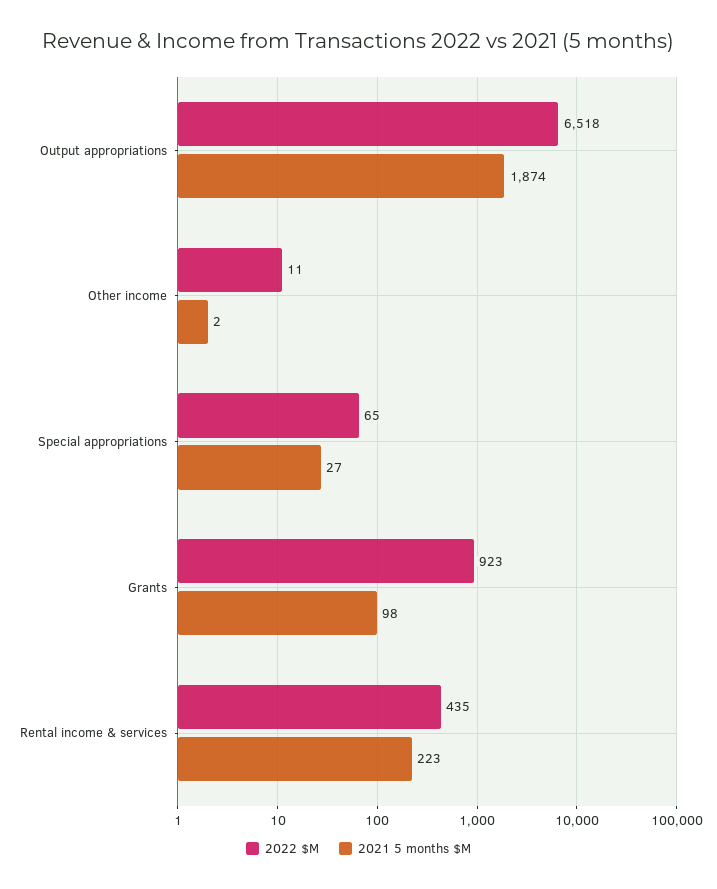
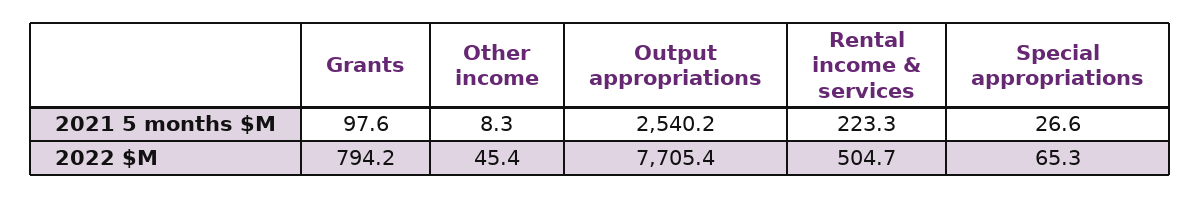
2022 $M, Output appropriations: 6518 -> 7705.4
2021 5 months $M, Output appropriations: 1874 -> 2540.2
2022 $M, Other income: 11 -> 45.4
2021 5 months $M, Other income: 2 -> 8.3
2022 $M, Grants: 923 -> 794.2
2022 $M, Rental income & services: 435 -> 504.7

